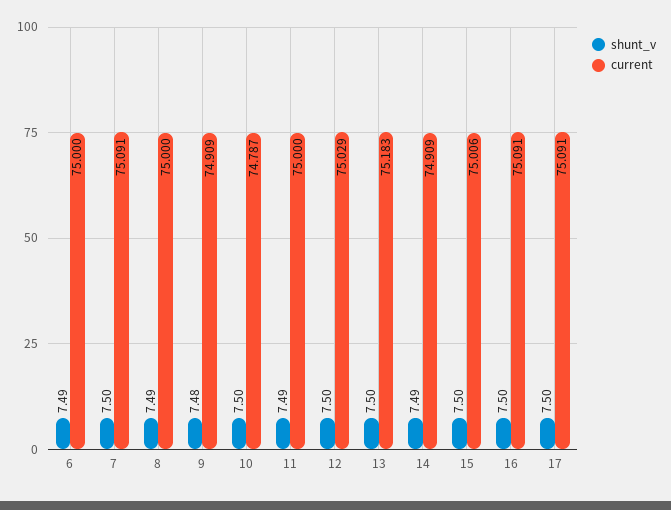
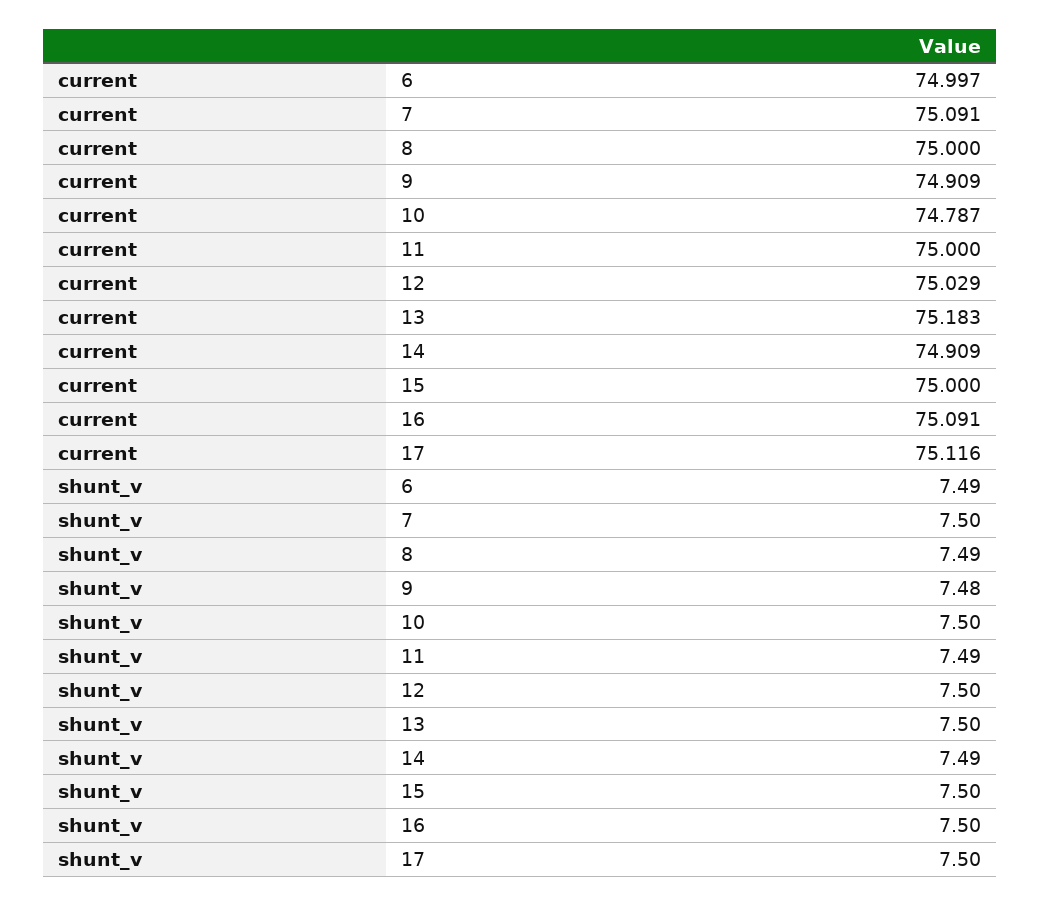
current, 6: 75 -> 74.997
current, 15: 75.006 -> 75
current, 17: 75.091 -> 75.116

